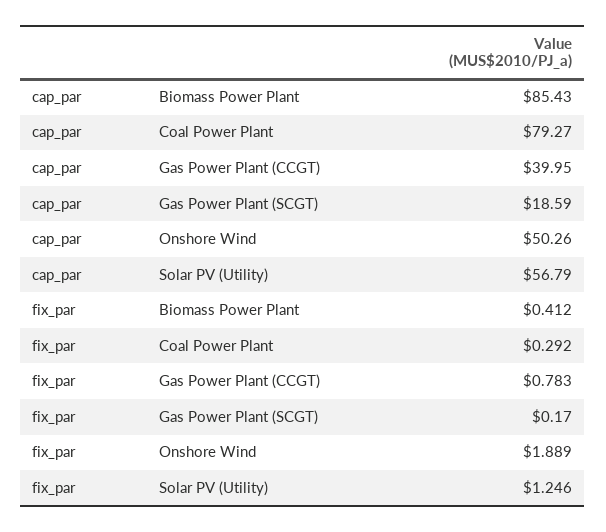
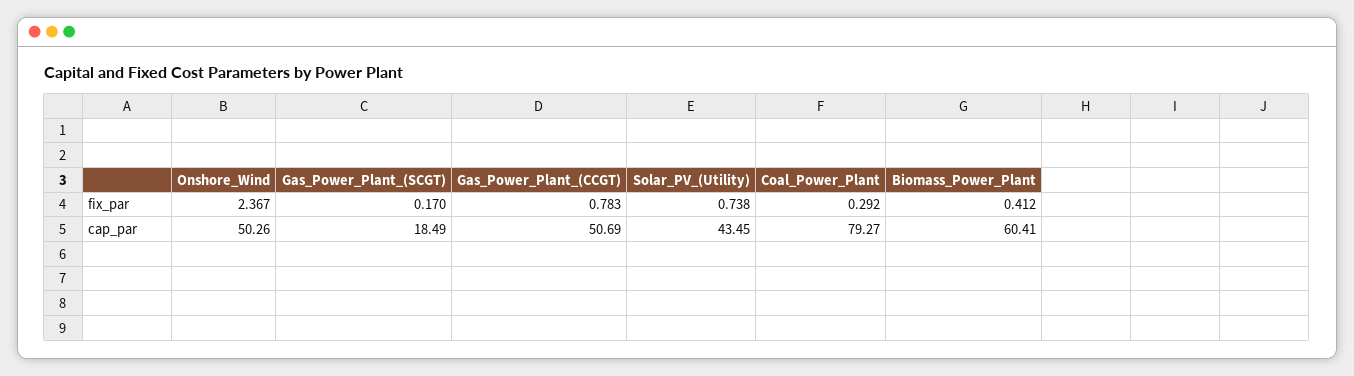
cap_par, Biomass Power Plant: 85.43 -> 60.41
cap_par, Gas Power Plant (CCGT): 39.95 -> 50.69
cap_par, Gas Power Plant (SCGT): 18.59 -> 18.49
cap_par, Solar PV (Utility): 56.79 -> 43.45
fix_par, Onshore Wind: 1.889 -> 2.367
fix_par, Solar PV (Utility): 1.246 -> 0.738

